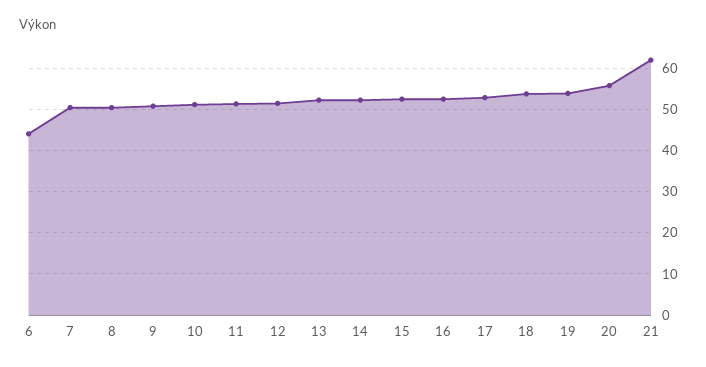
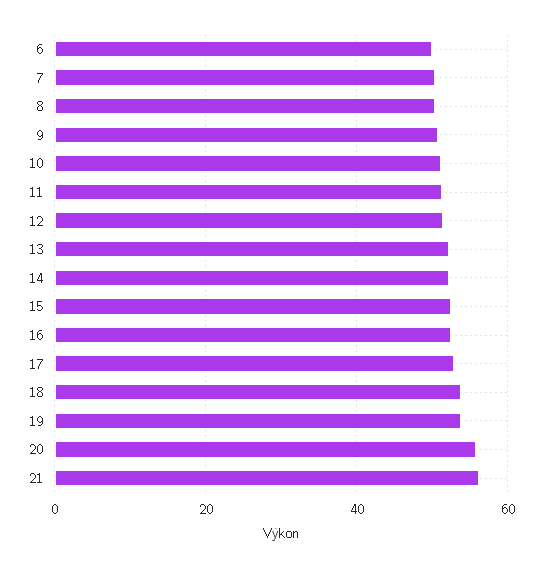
6: 44 -> 50
21: 62 -> 56

